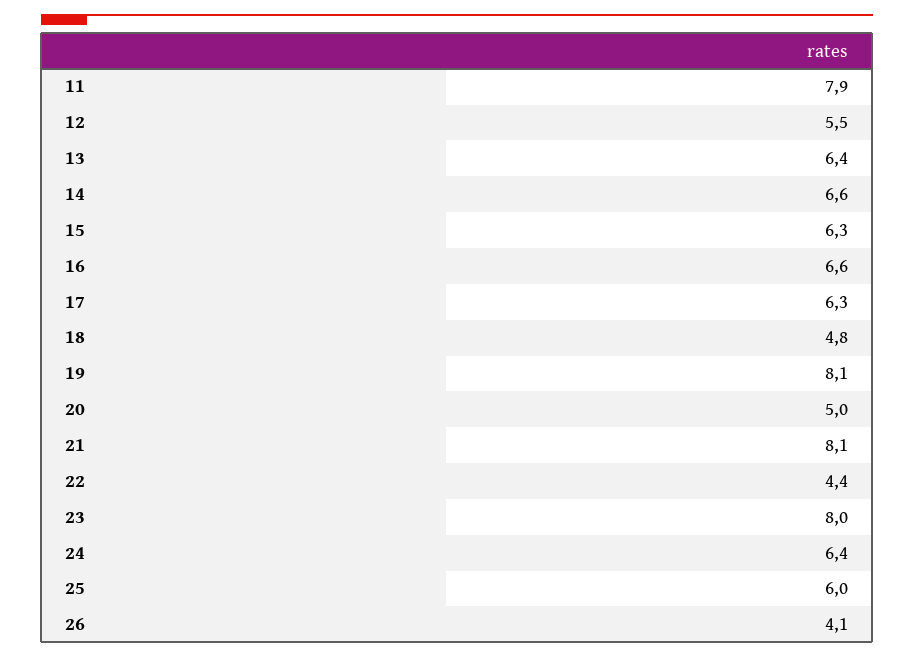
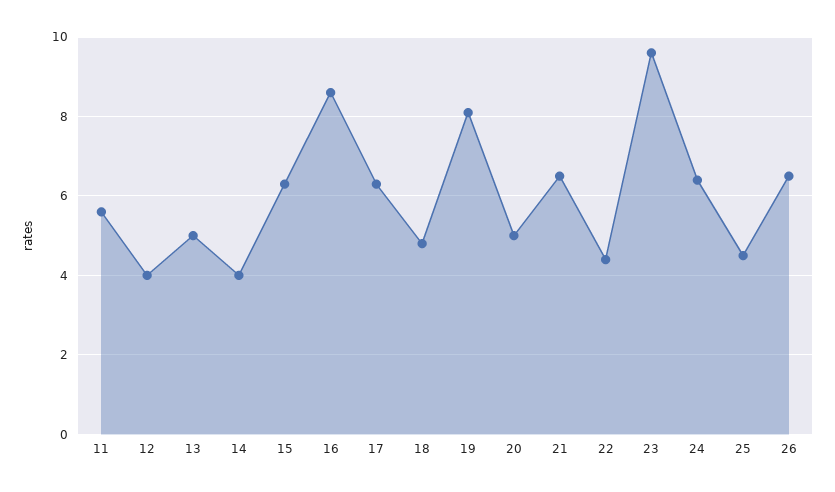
11: 7.9 -> 5.5
12: 5.5 -> 4
13: 6.4 -> 5
14: 6.6 -> 4
16: 6.6 -> 8.5
21: 8.1 -> 6.5
23: 8 -> 9.5
25: 6 -> 4.5
26: 4.1 -> 6.5

